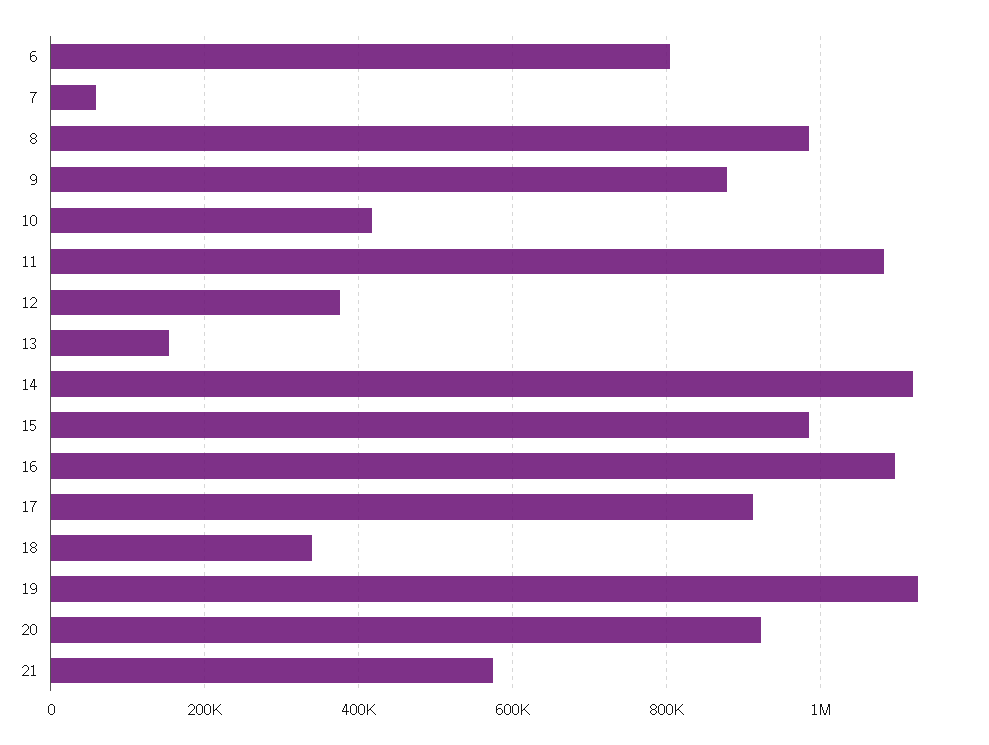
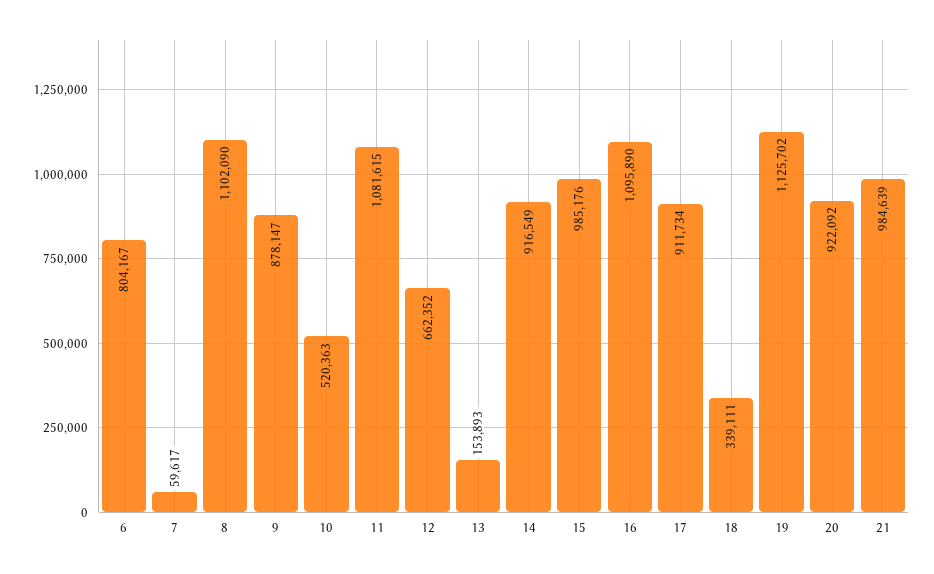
8: 980000 -> 1102090
10: 420000 -> 520363
12: 380000 -> 662352
14: 1120000 -> 916549
21: 580000 -> 984639

